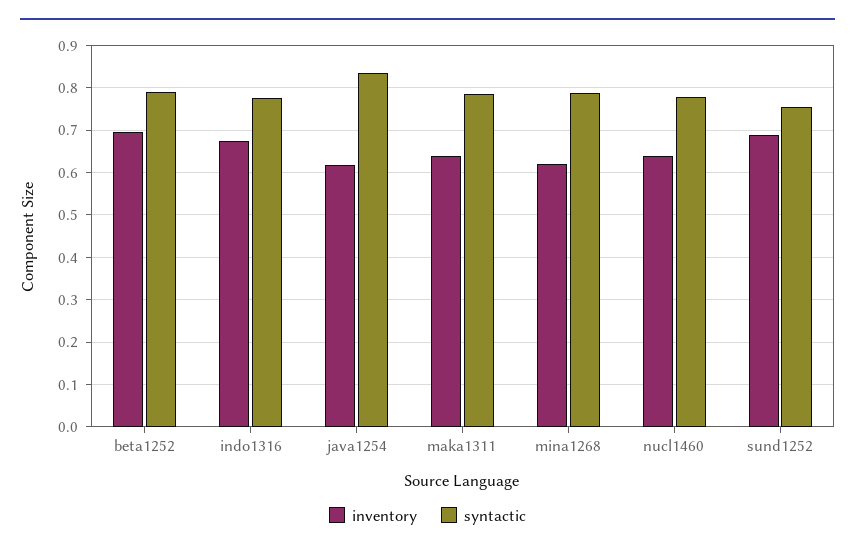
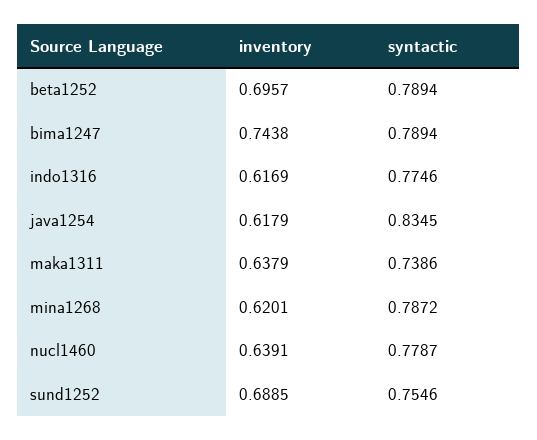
inventory, indo1316: 0.68 -> 0.6169
syntactic, maka1311: 0.78 -> 0.7386
inventory, bima1247: none -> 0.7438
syntactic, bima1247: none -> 0.7894

